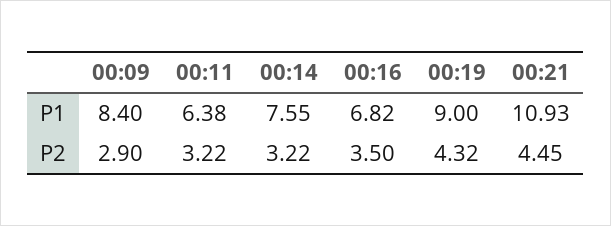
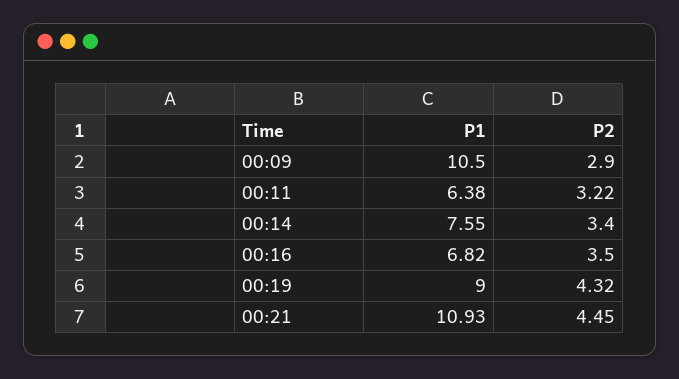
00:09, P1: 8.4 -> 10.5
00:14, P2: 3.22 -> 3.4

